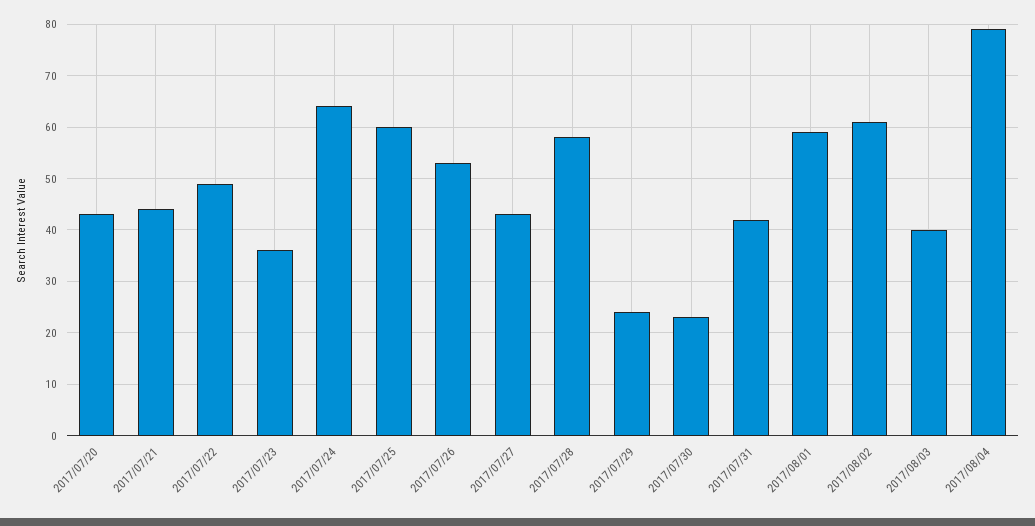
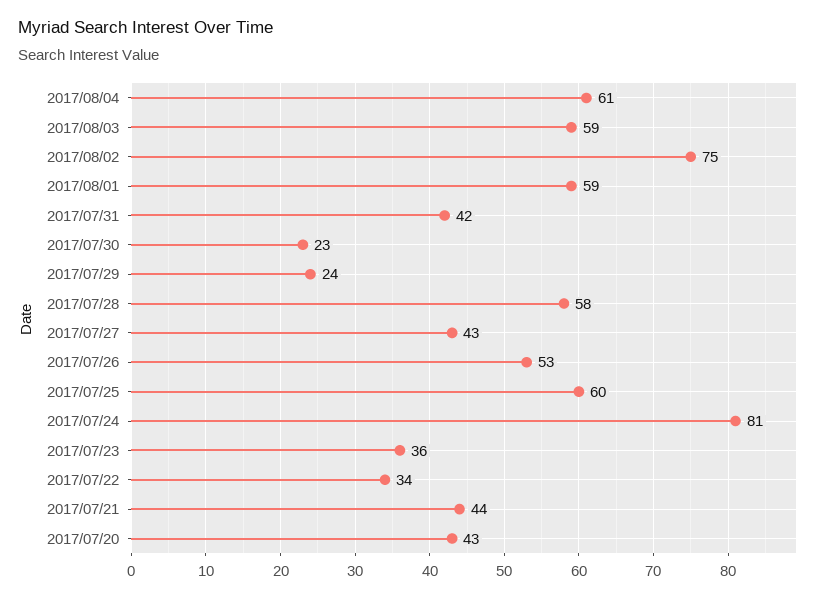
2017/07/22: 50 -> 34
2017/07/24: 65 -> 81
2017/08/02: 60 -> 75
2017/08/03: 40 -> 59
2017/08/04: 80 -> 61

